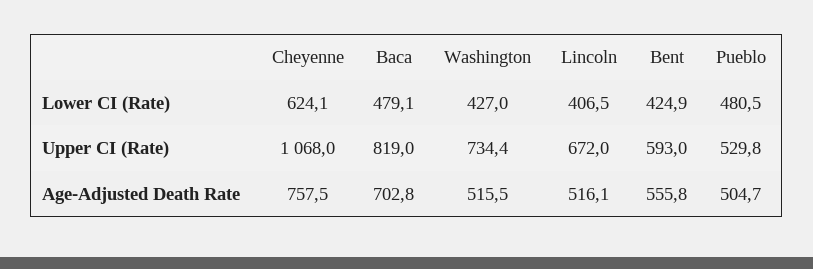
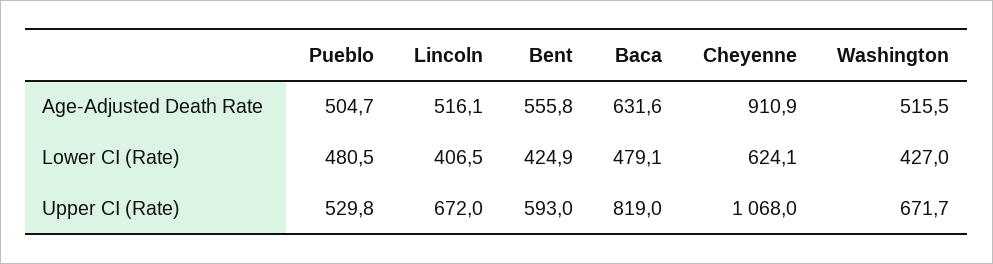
Washington, Upper CI (Rate): 734.4 -> 671.7
Cheyenne, Age-Adjusted Death Rate: 757.5 -> 910.9
Baca, Age-Adjusted Death Rate: 702.8 -> 631.6

